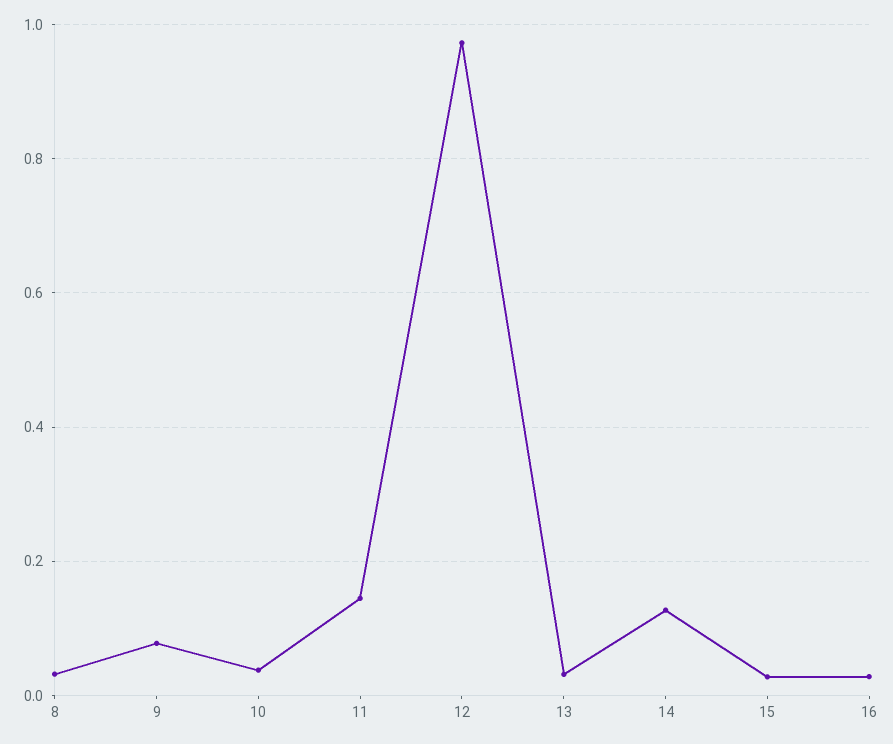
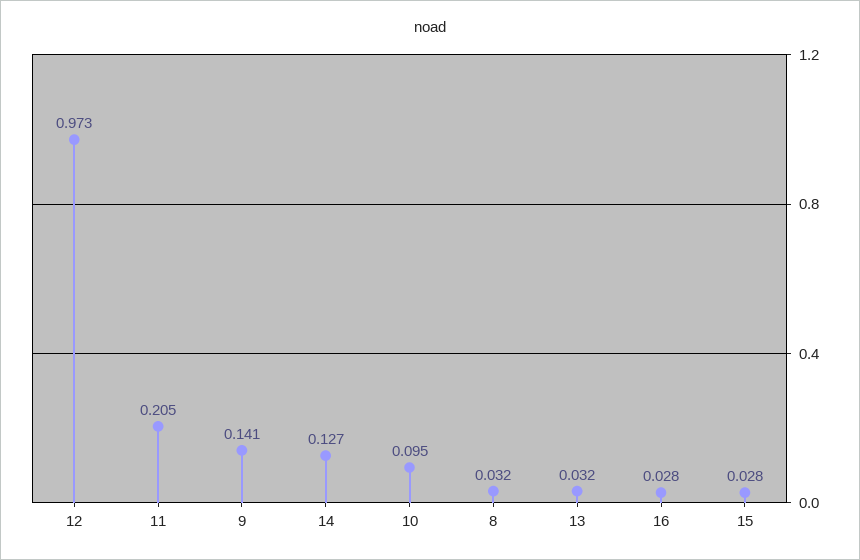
9: 0.08 -> 0.141
10: 0.04 -> 0.095
11: 0.14 -> 0.205

